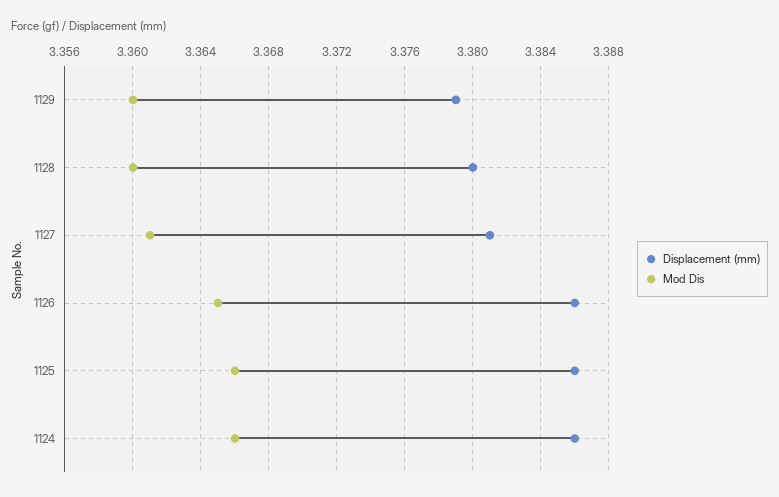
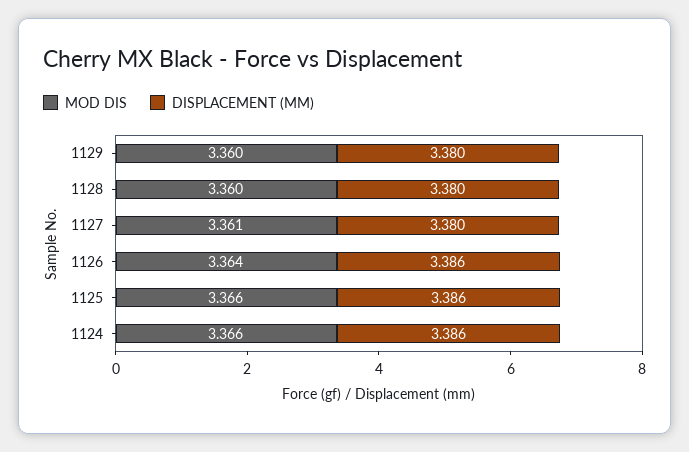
Displacement (mm), 1129: 3.379 -> 3.38
Displacement (mm), 1127: 3.381 -> 3.38
Mod Dis, 1126: 3.365 -> 3.364

